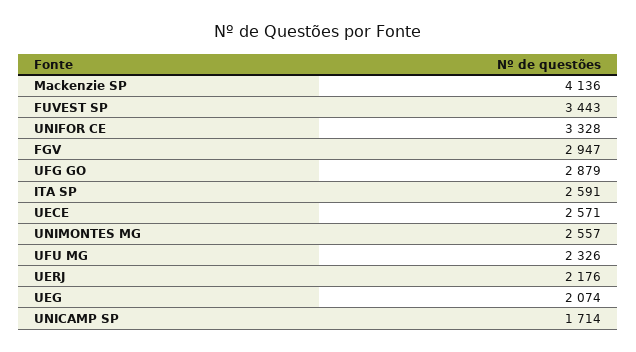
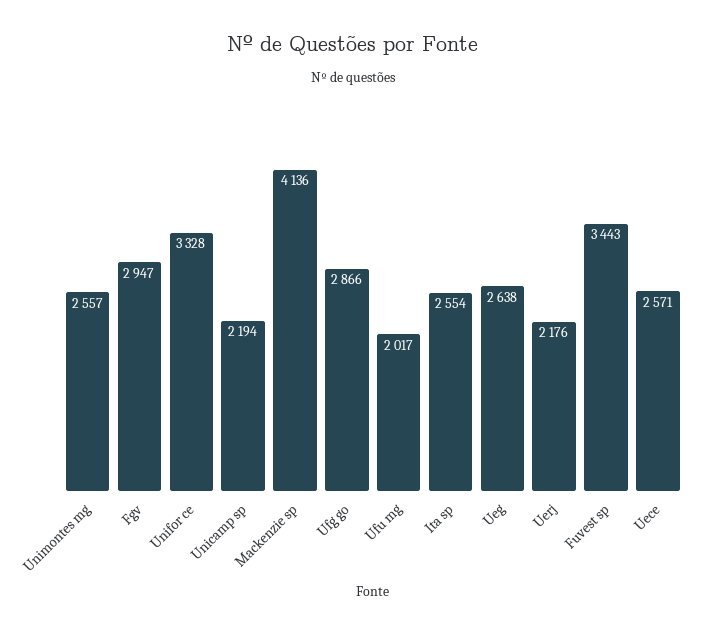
UFG GO: 2879 -> 2866
ITA SP: 2591 -> 2554
UFU MG: 2326 -> 2017
UEG: 2074 -> 2638
UNICAMP SP: 1714 -> 2194

